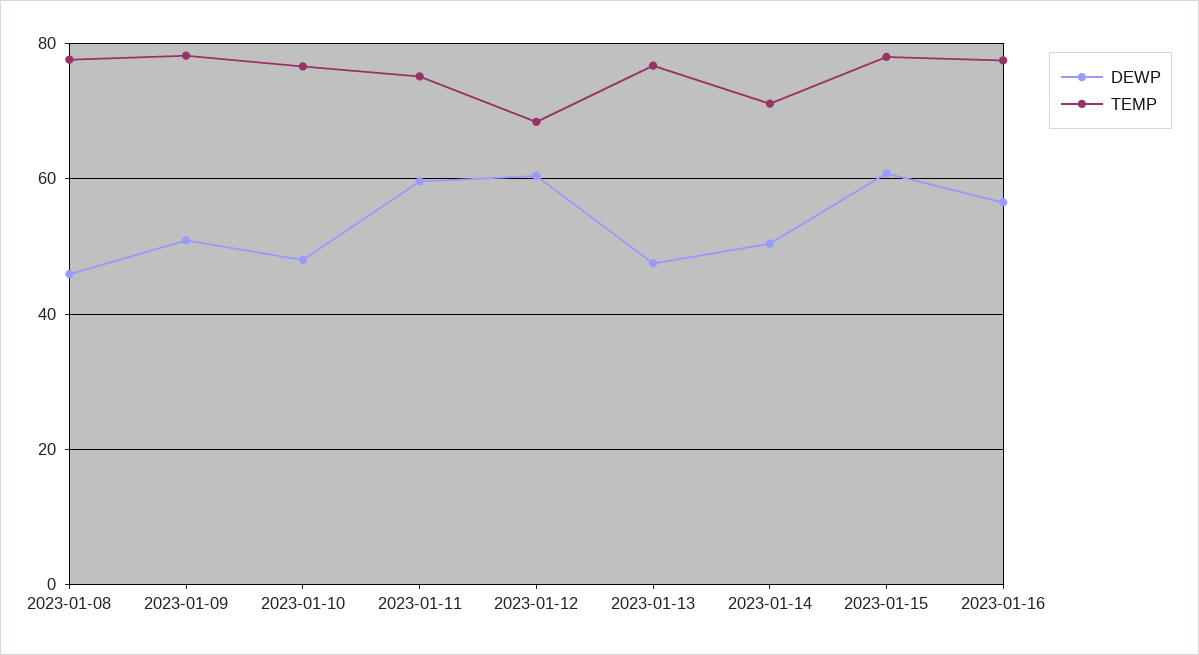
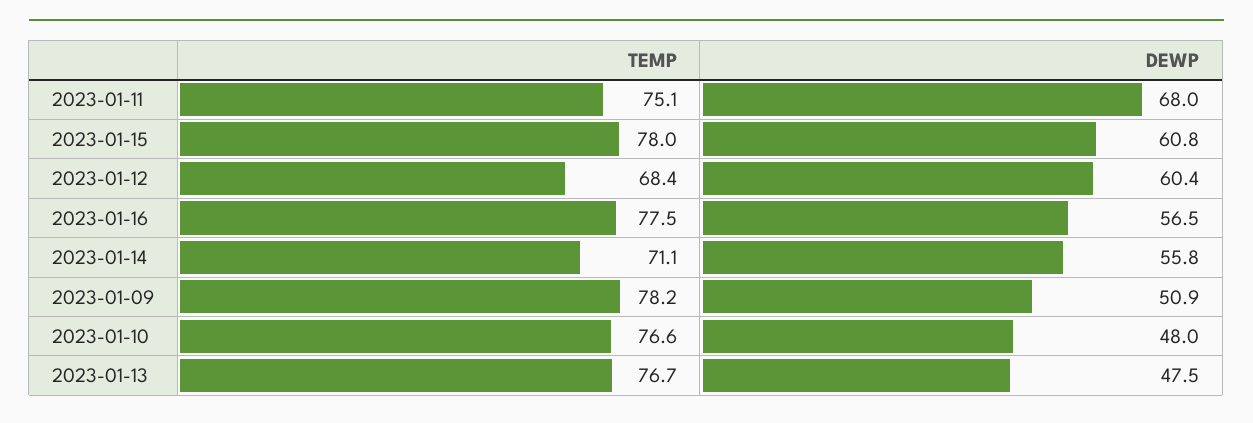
DEWP, 2023-01-08: 46 -> none
TEMP, 2023-01-08: 78 -> none
DEWP, 2023-01-11: 60 -> 68
DEWP, 2023-01-14: 50 -> 55.8

